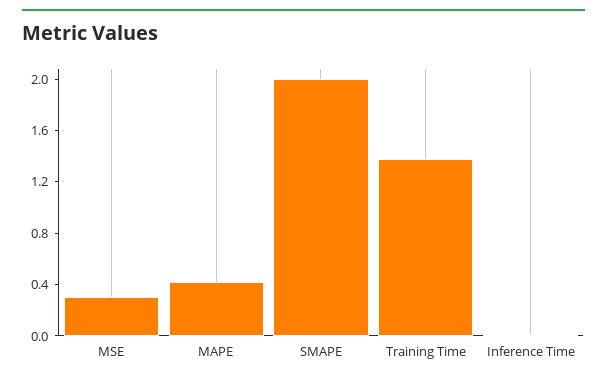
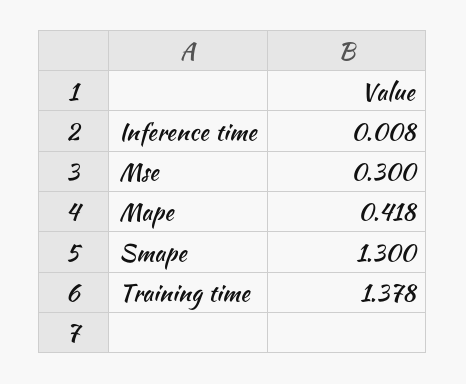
SMAPE: 2 -> 1.3

